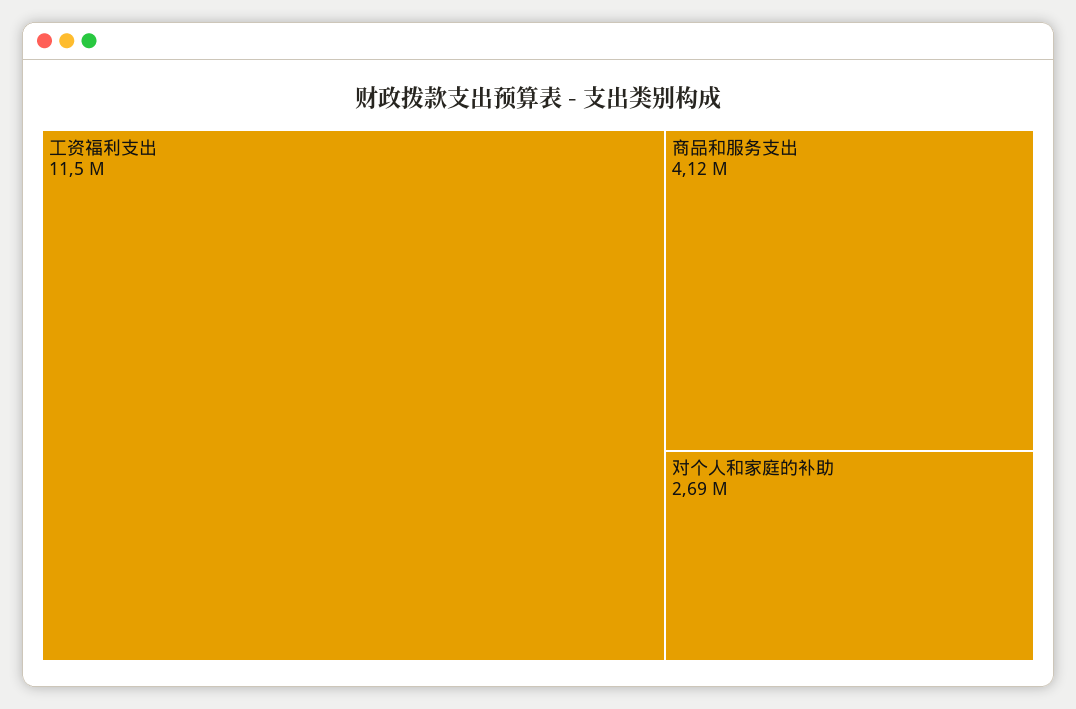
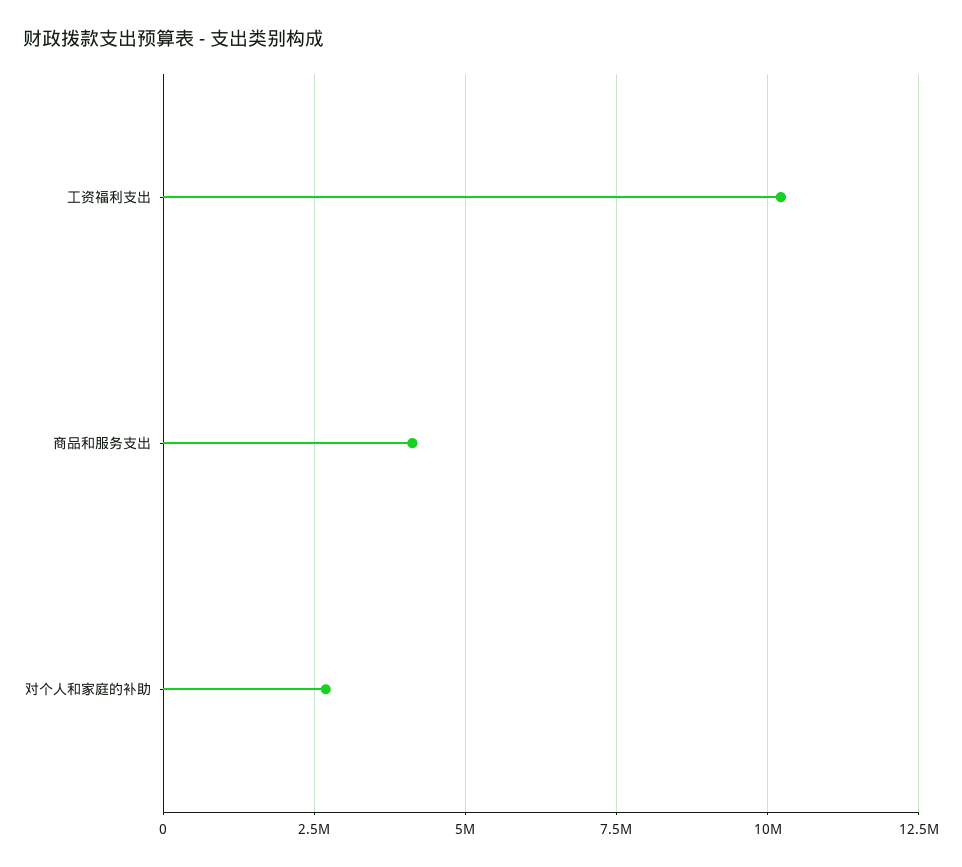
工资福利支出: 11500000 -> 10250000

